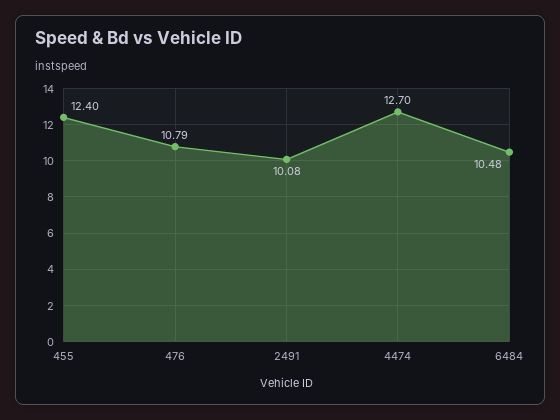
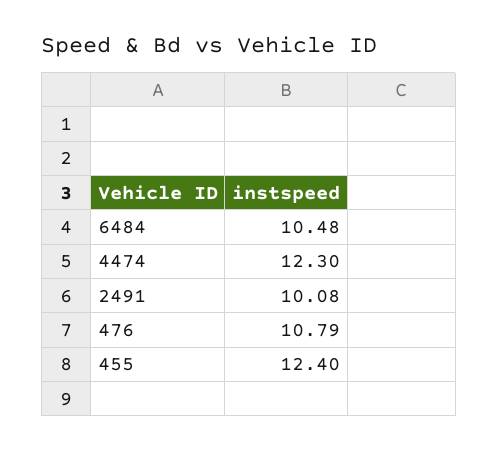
4474: 12.7 -> 12.3

